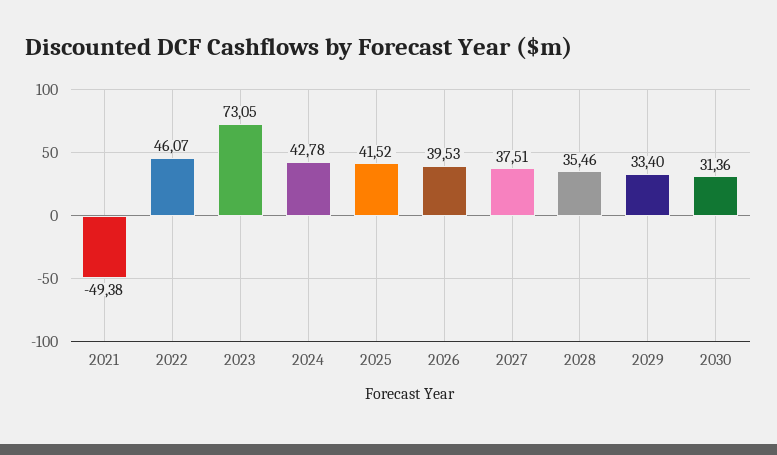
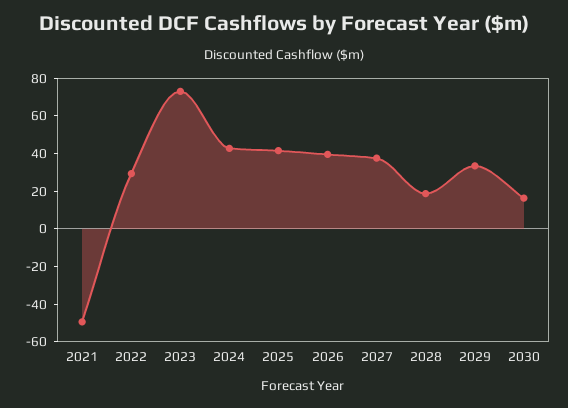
2022: 46.07 -> 30
2028: 35.46 -> 20
2030: 31.36 -> 15

